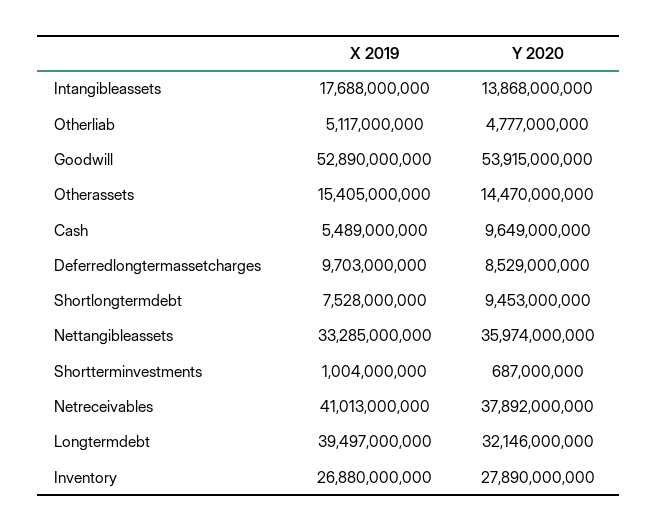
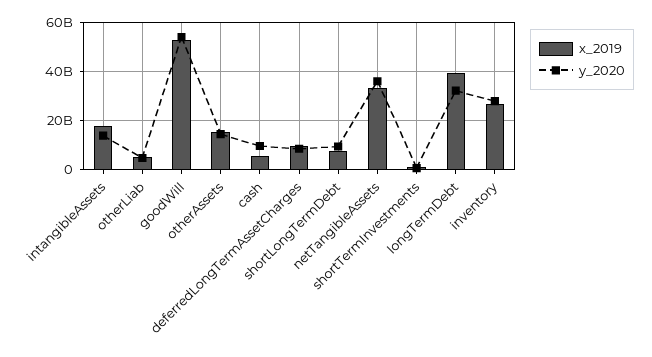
X 2019, Netreceivables: 41013000000 -> none
Y 2020, Netreceivables: 37892000000 -> none

